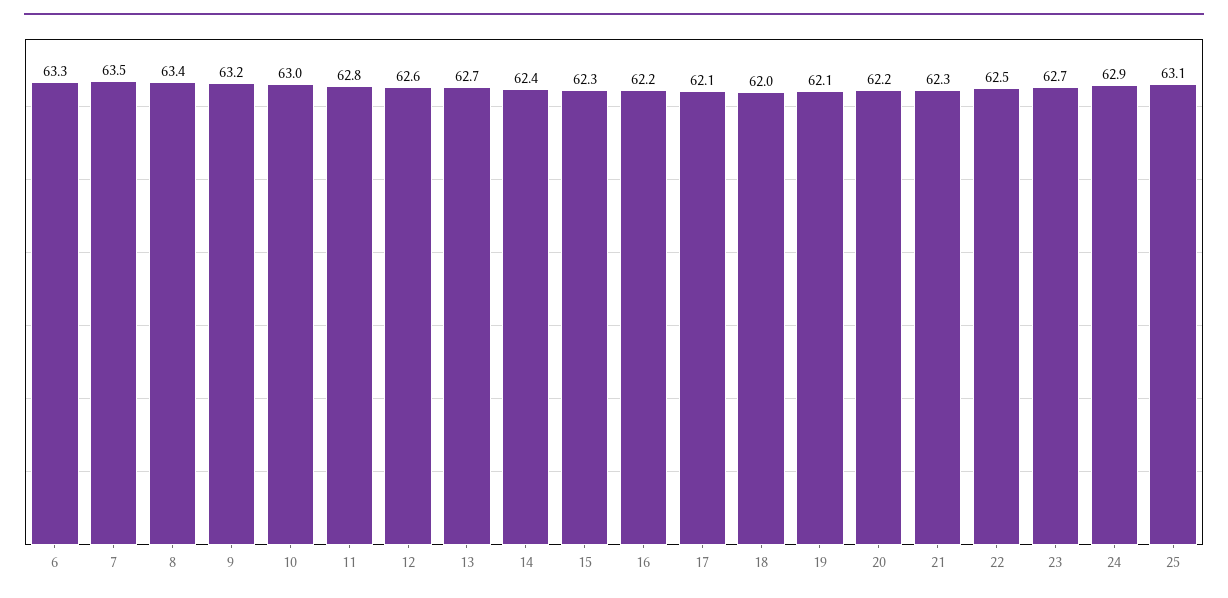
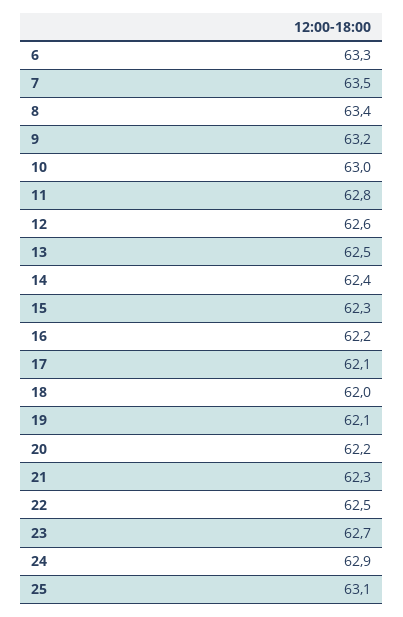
13: 62.7 -> 62.5

